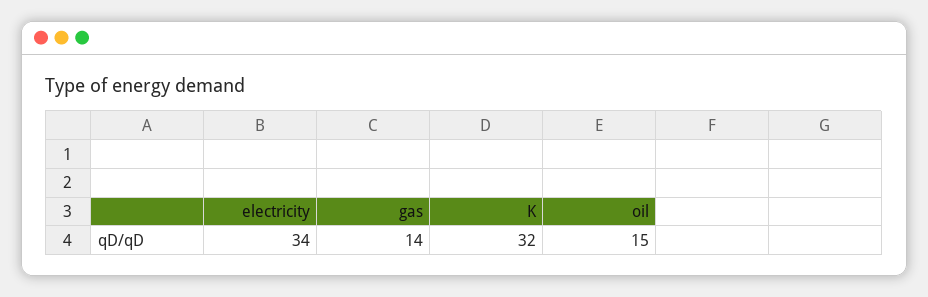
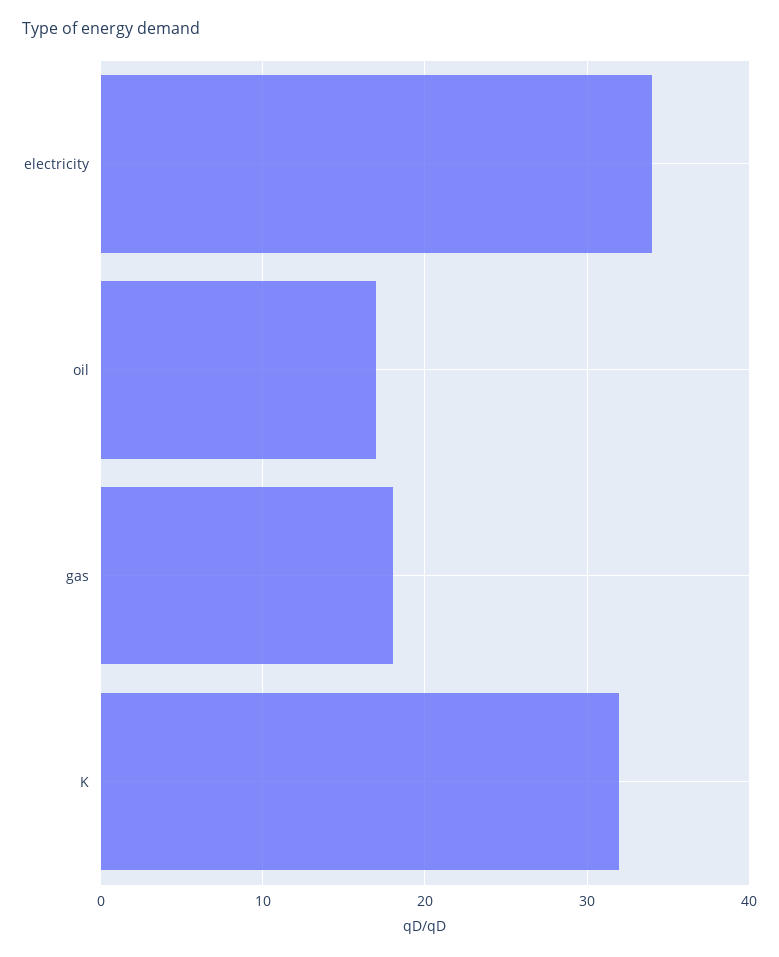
gas: 14 -> 18
oil: 15 -> 17

